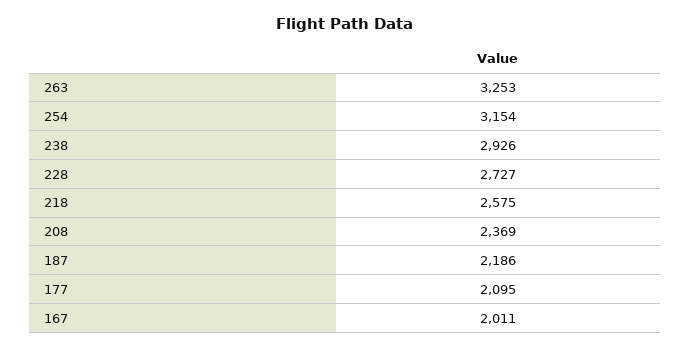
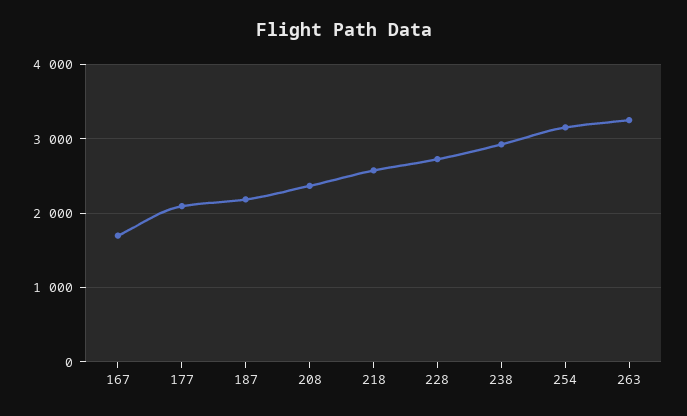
167: 2011 -> 1700

